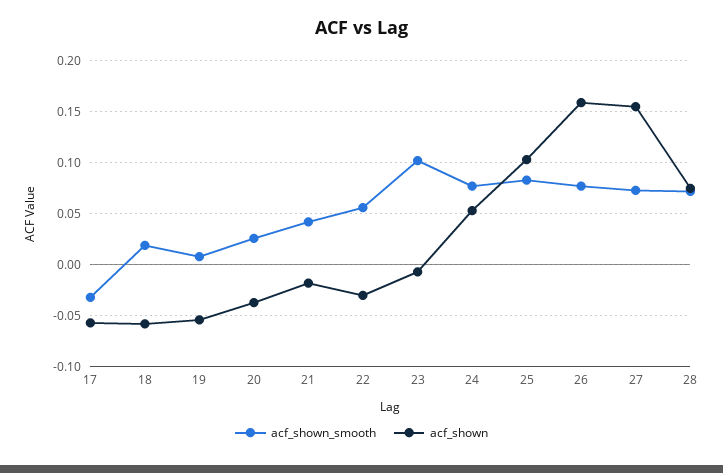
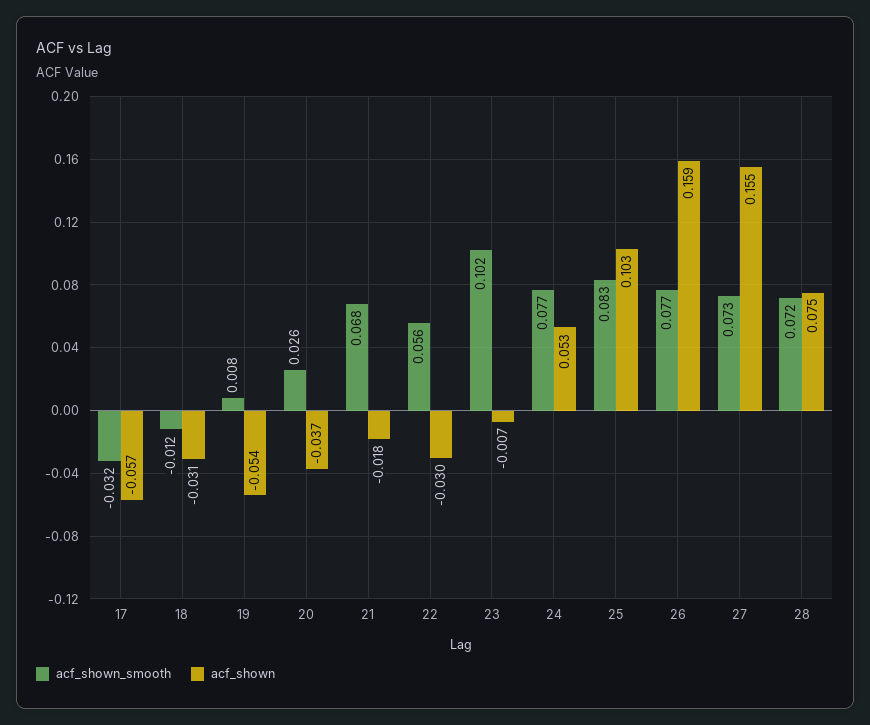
acf_shown_smooth, 18: 0.02 -> -0.012
acf_shown, 18: -0.06 -> -0.031
acf_shown_smooth, 21: 0.04 -> 0.068

